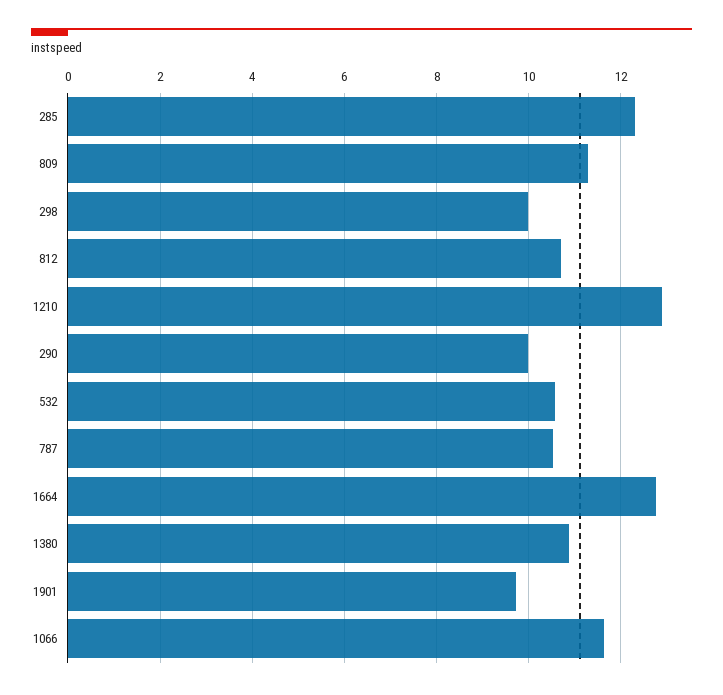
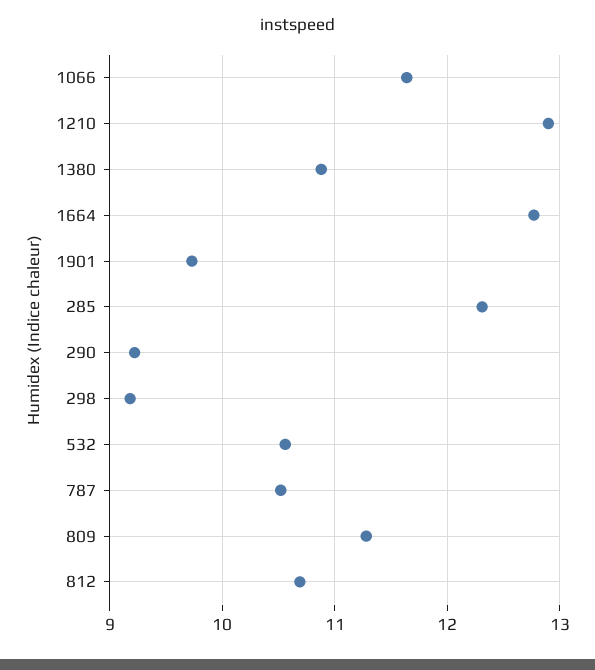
298: 10 -> 9.2
290: 10 -> 9.2

